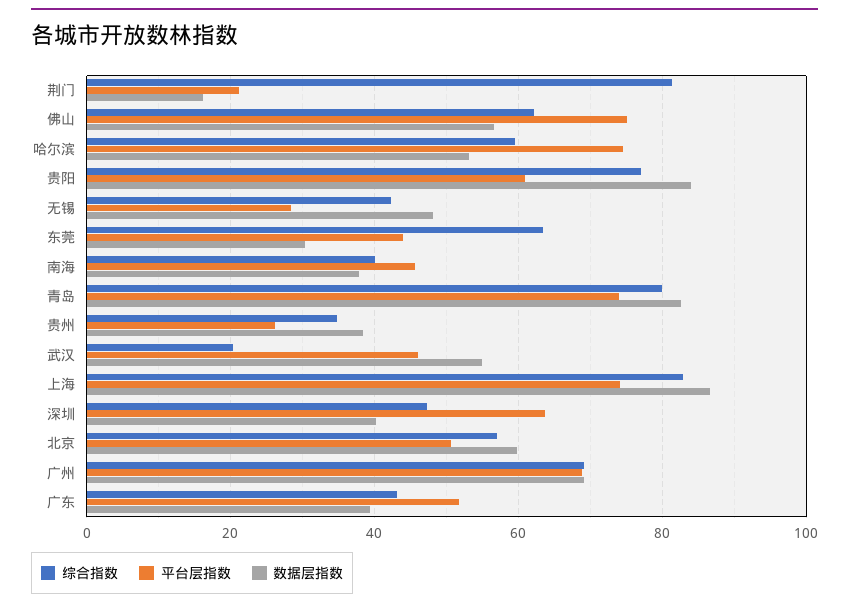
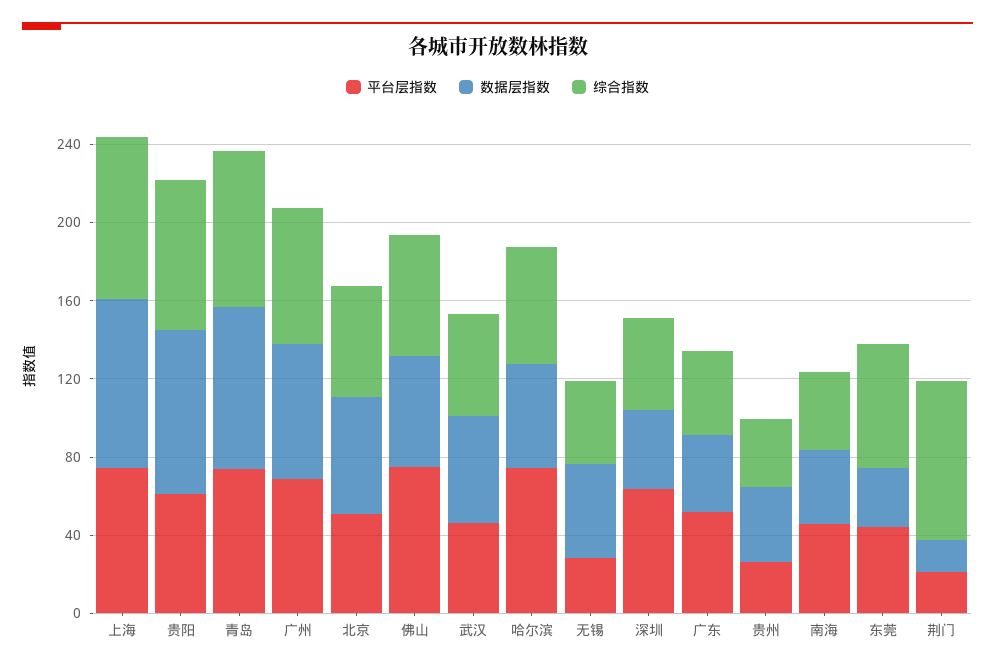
综合指数, 武汉: 20 -> 50

